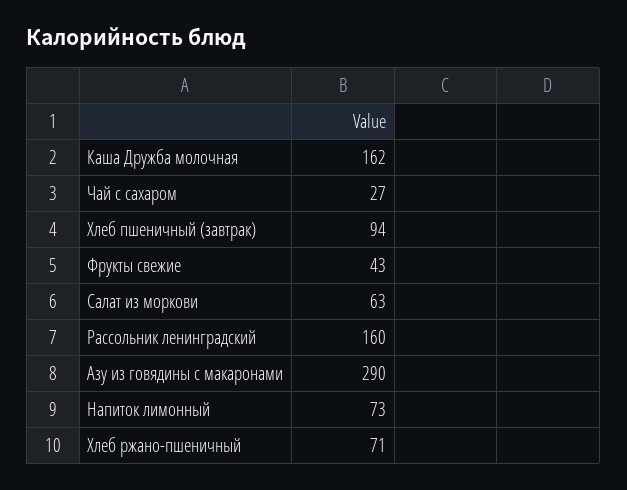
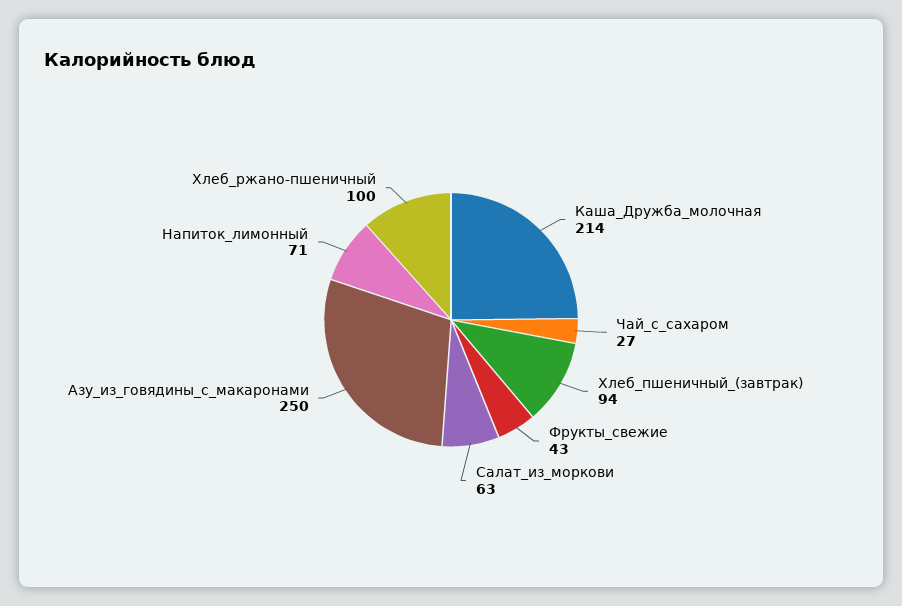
Каша Дружба молочная: 162 -> 214
Рассольник ленинградский: 160 -> none
Азу из говядины с макаронами: 290 -> 250
Напиток лимонный: 73 -> 71
Хлеб ржано-пшеничный: 71 -> 100

